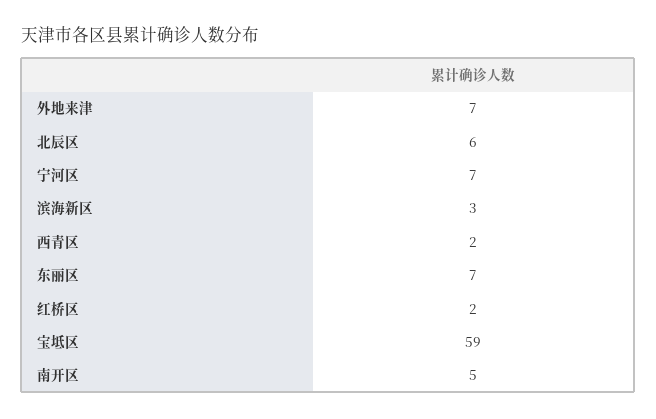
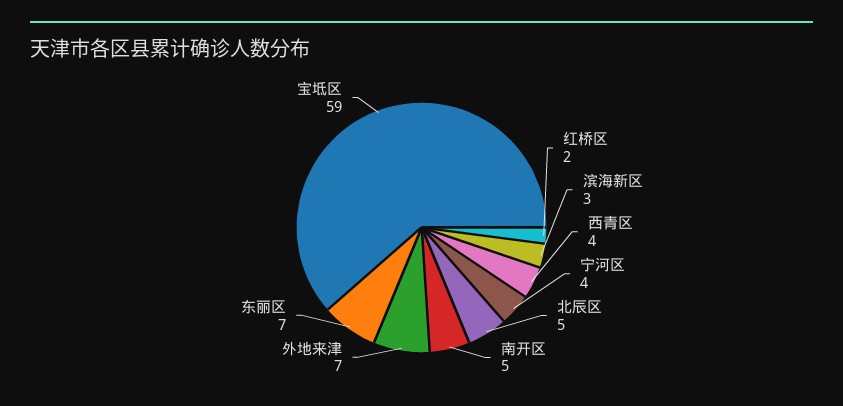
北辰区: 6 -> 5
宁河区: 7 -> 4
西青区: 2 -> 4

